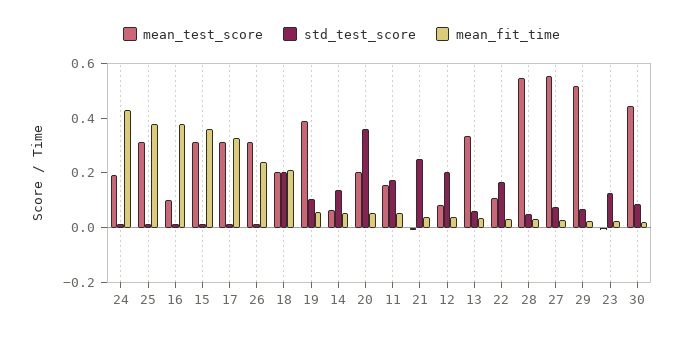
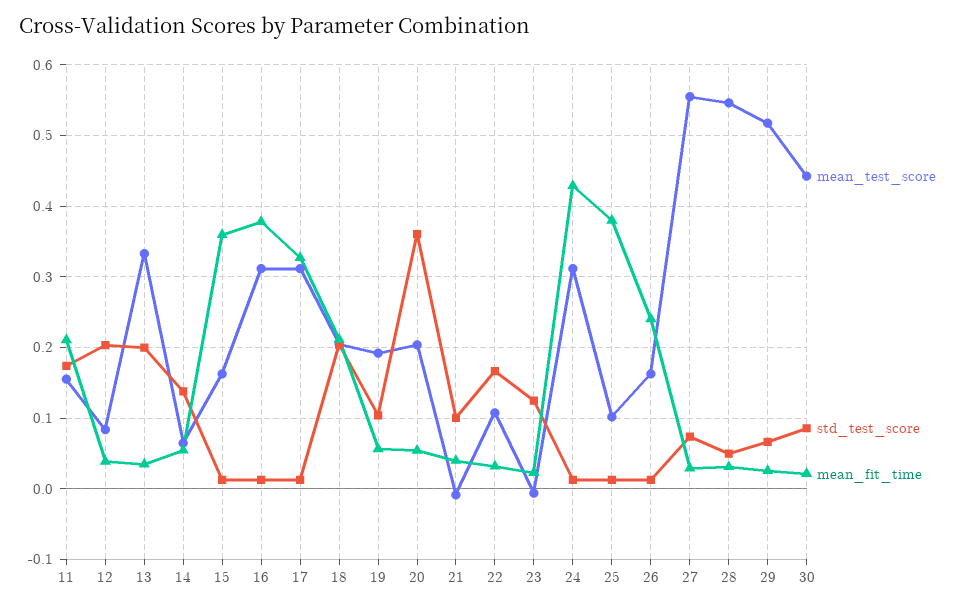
mean_test_score, 24: 0.2 -> 0.31
mean_test_score, 25: 0.3 -> 0.1
mean_test_score, 16: 0.1 -> 0.31
mean_test_score, 15: 0.3 -> 0.16
mean_test_score, 26: 0.3 -> 0.16
mean_test_score, 19: 0.4 -> 0.19
mean_fit_time, 11: 0.05 -> 0.21
std_test_score, 21: 0.25 -> 0.1
std_test_score, 13: 0.05 -> 0.2

